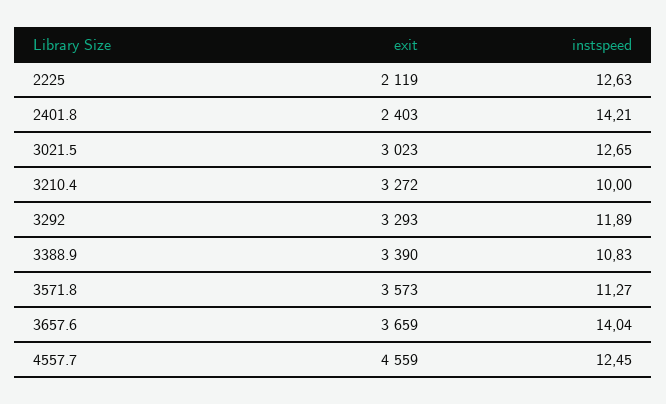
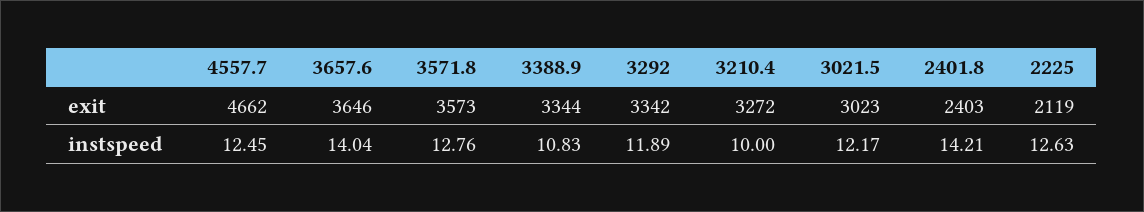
instspeed, 3021.5: 12.65 -> 12.17
exit, 3292: 3293 -> 3342
exit, 3388.9: 3390 -> 3344
instspeed, 3571.8: 11.27 -> 12.76
exit, 3657.6: 3659 -> 3646
exit, 4557.7: 4559 -> 4662

